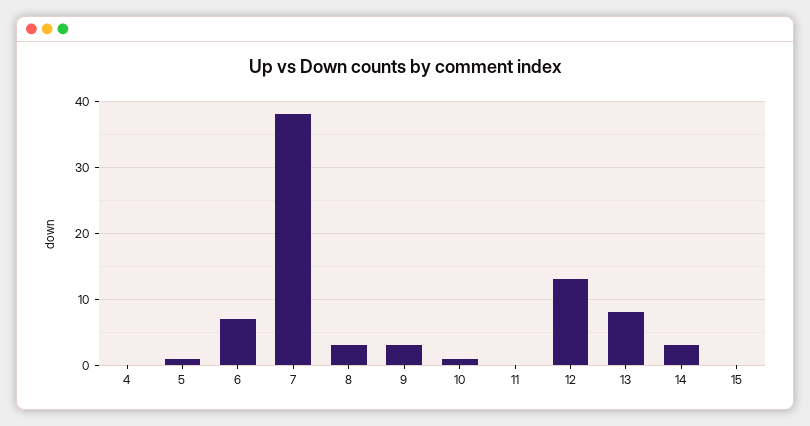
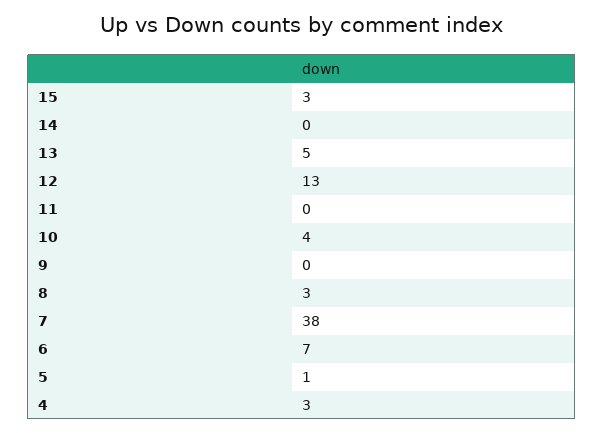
4: 0 -> 3
9: 3 -> 0
10: 1 -> 4
13: 8 -> 5
14: 3 -> 0
15: 0 -> 3

